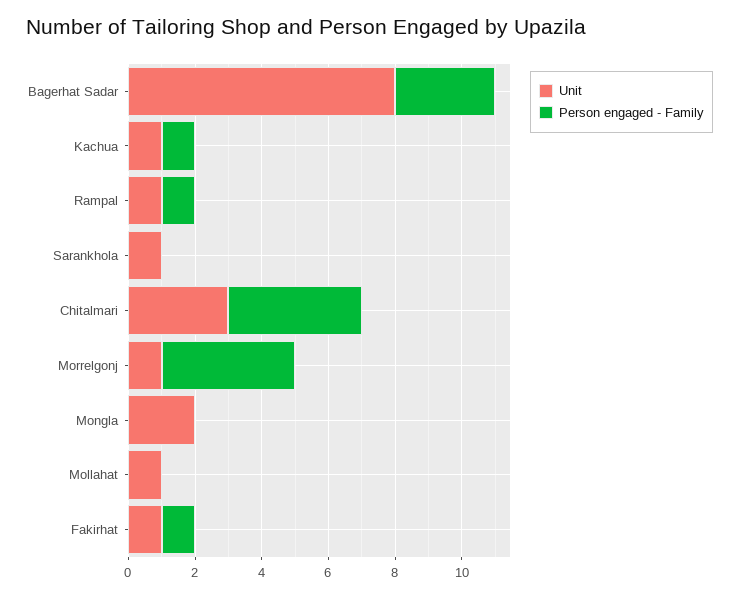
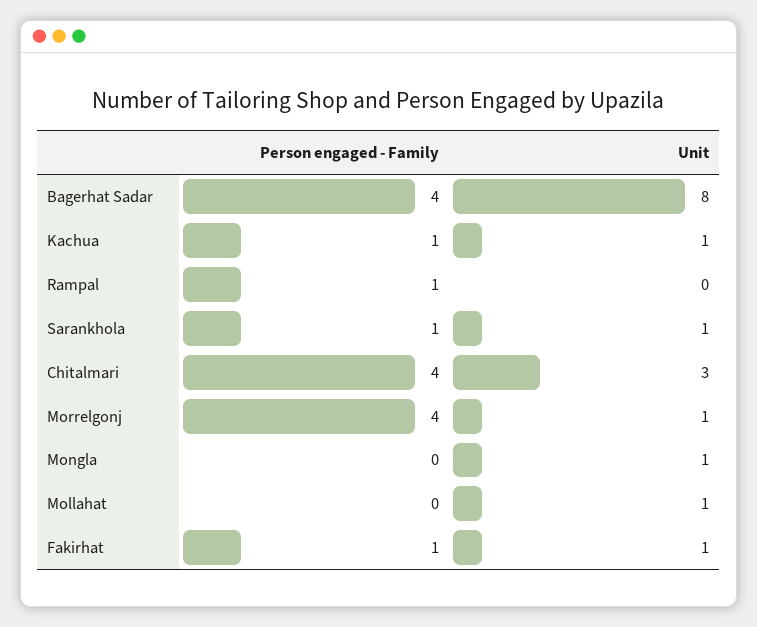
Person engaged - Family, Bagerhat Sadar: 3 -> 4
Unit, Rampal: 1 -> 0
Person engaged - Family, Sarankhola: 0 -> 1
Unit, Mongla: 2 -> 1

